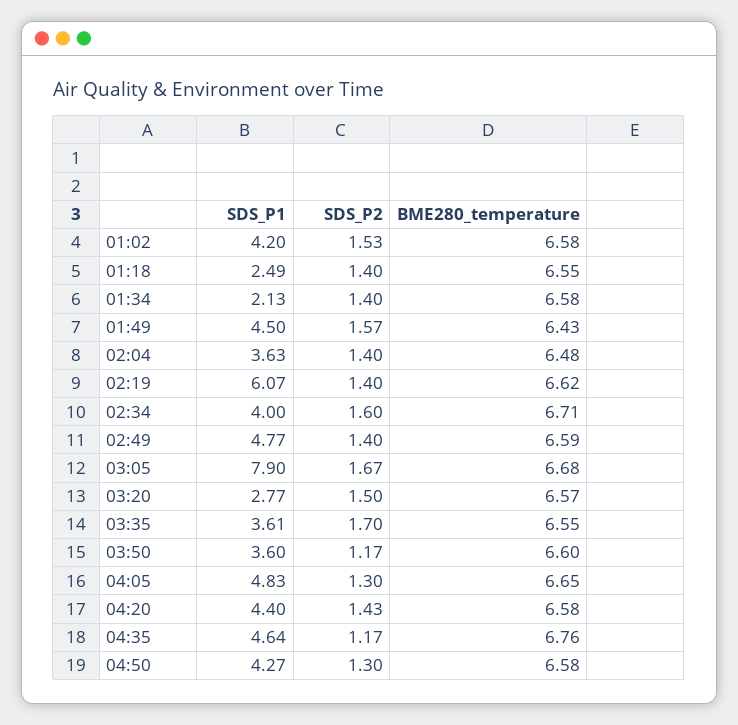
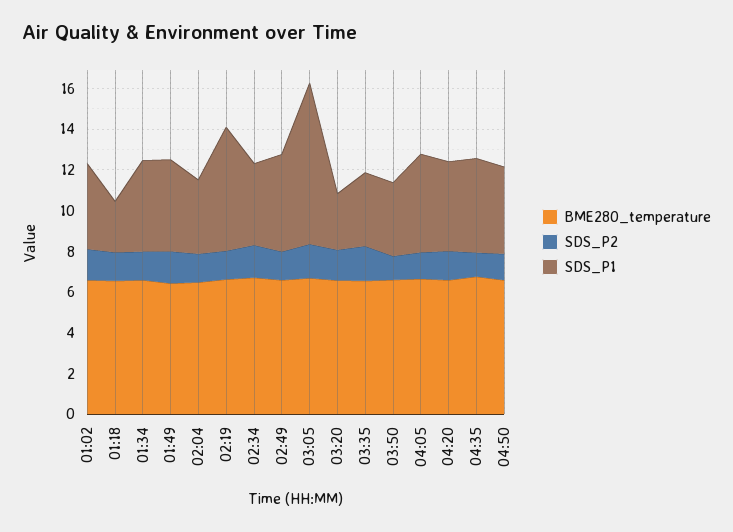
SDS_P1, 01:34: 2.13 -> 4.5

